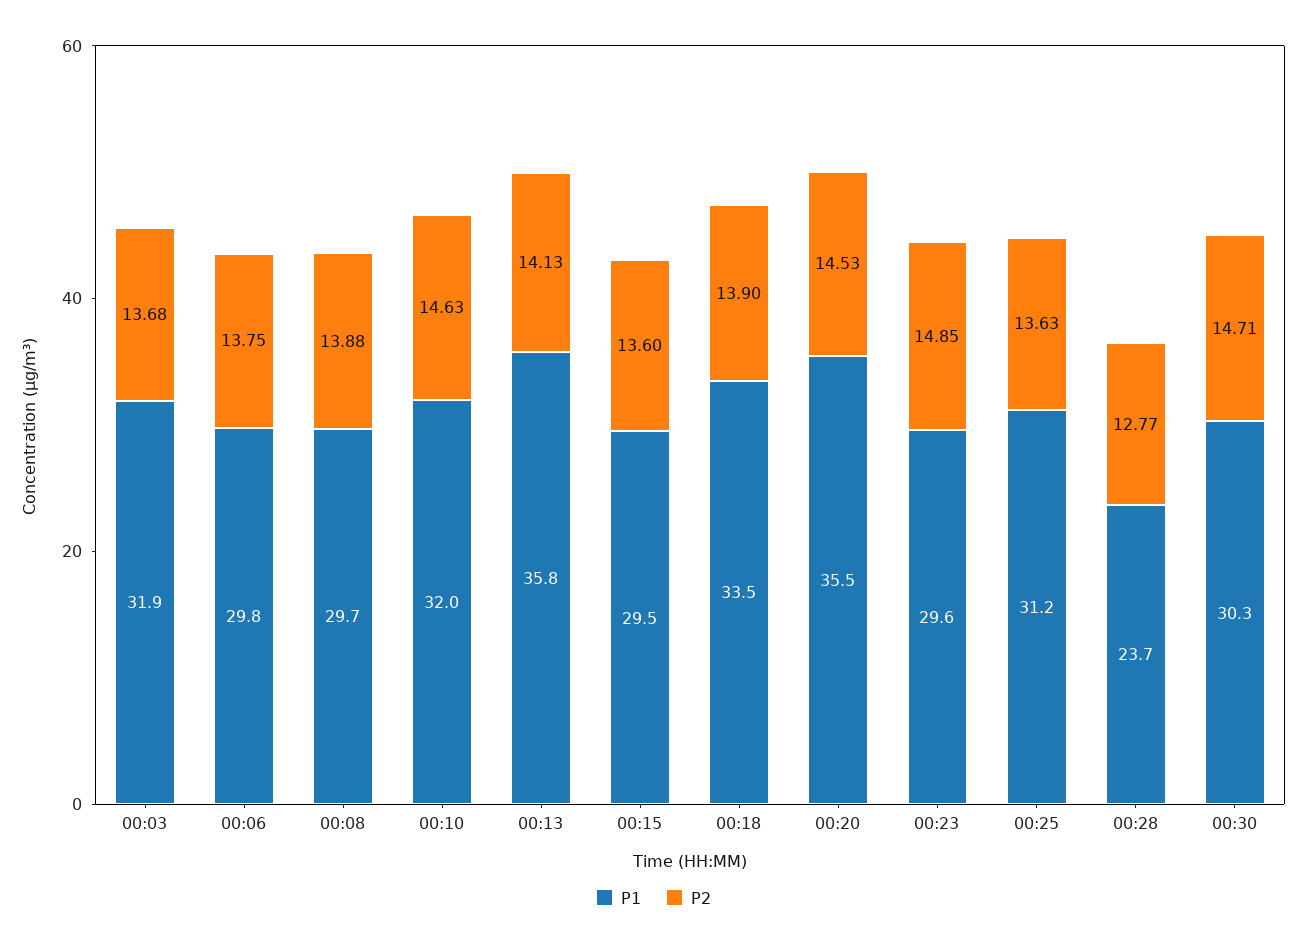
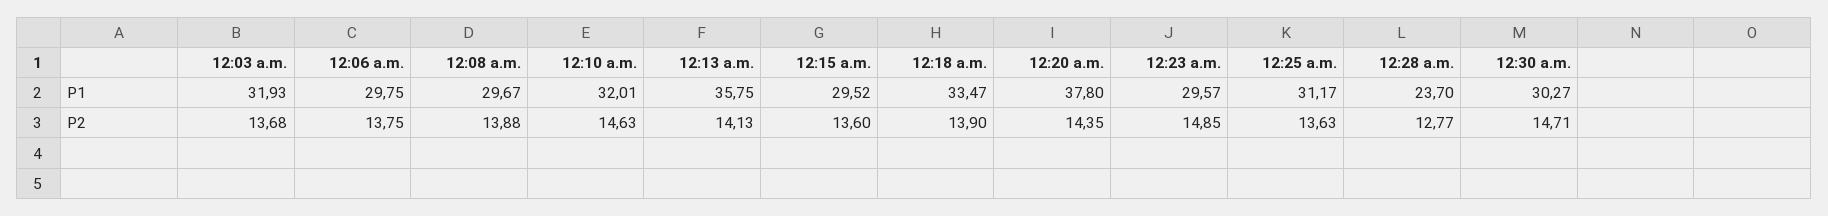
P1, 00:20: 35.5 -> 37.8
P2, 00:20: 14.53 -> 14.35

